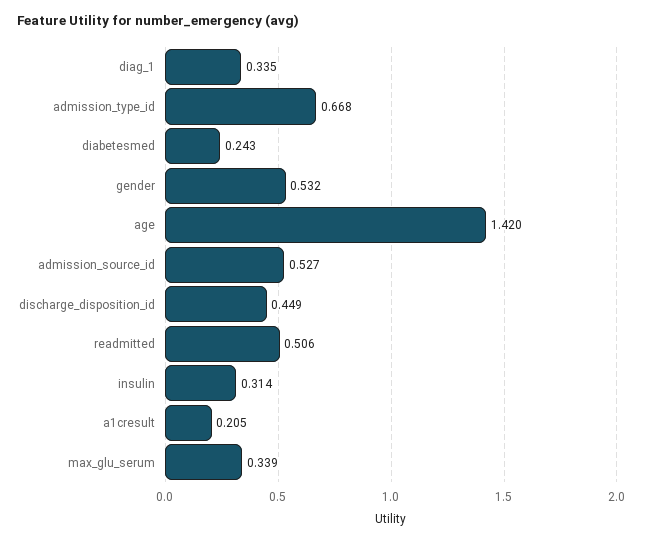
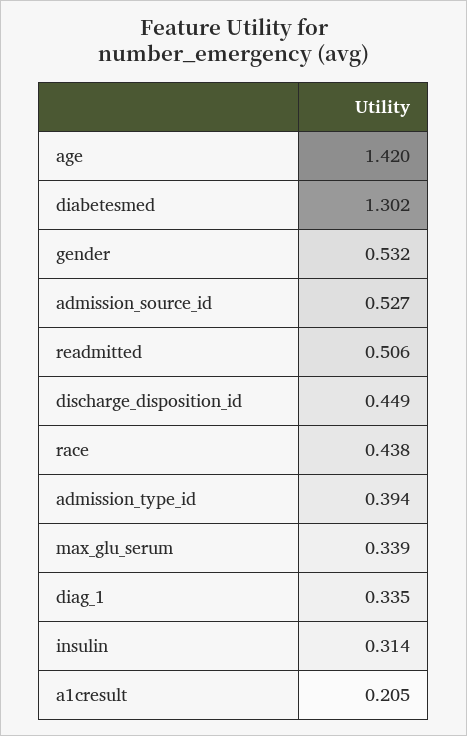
admission_type_id: 0.668 -> 0.394
diabetesmed: 0.243 -> 1.302
race: none -> 0.438

